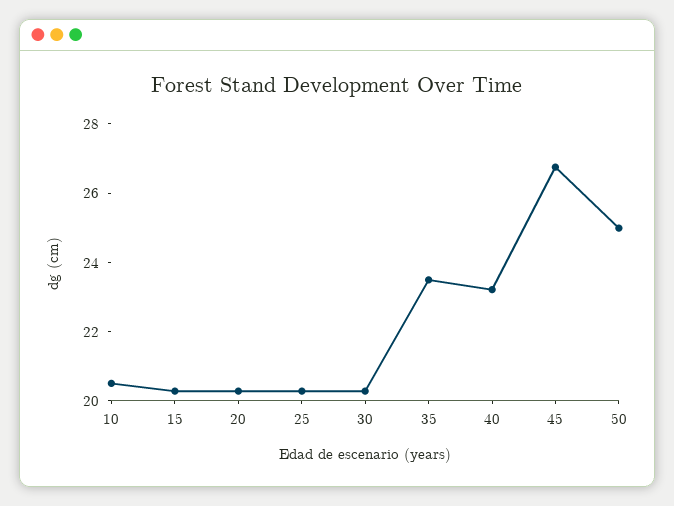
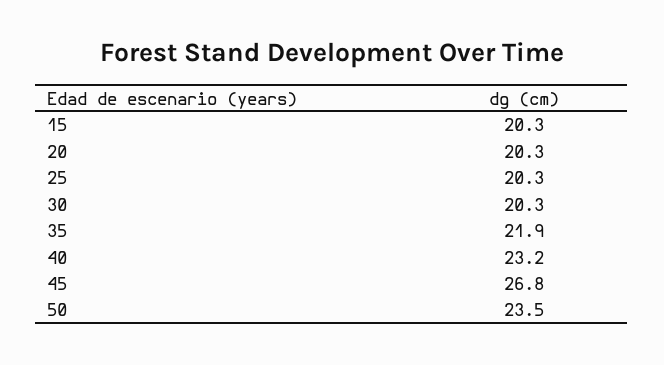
10: 20.5 -> none
35: 23.5 -> 21.9
50: 25 -> 23.5

